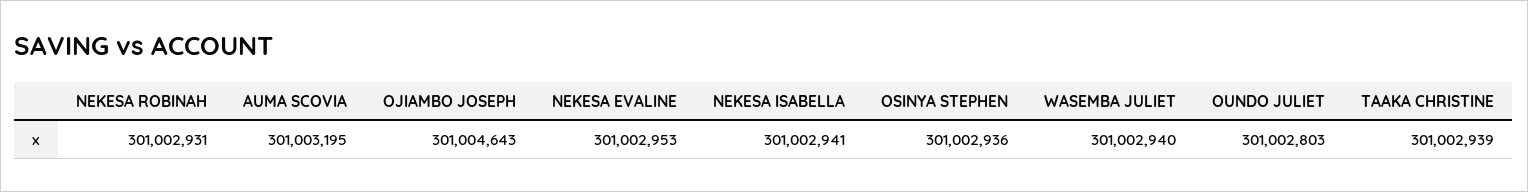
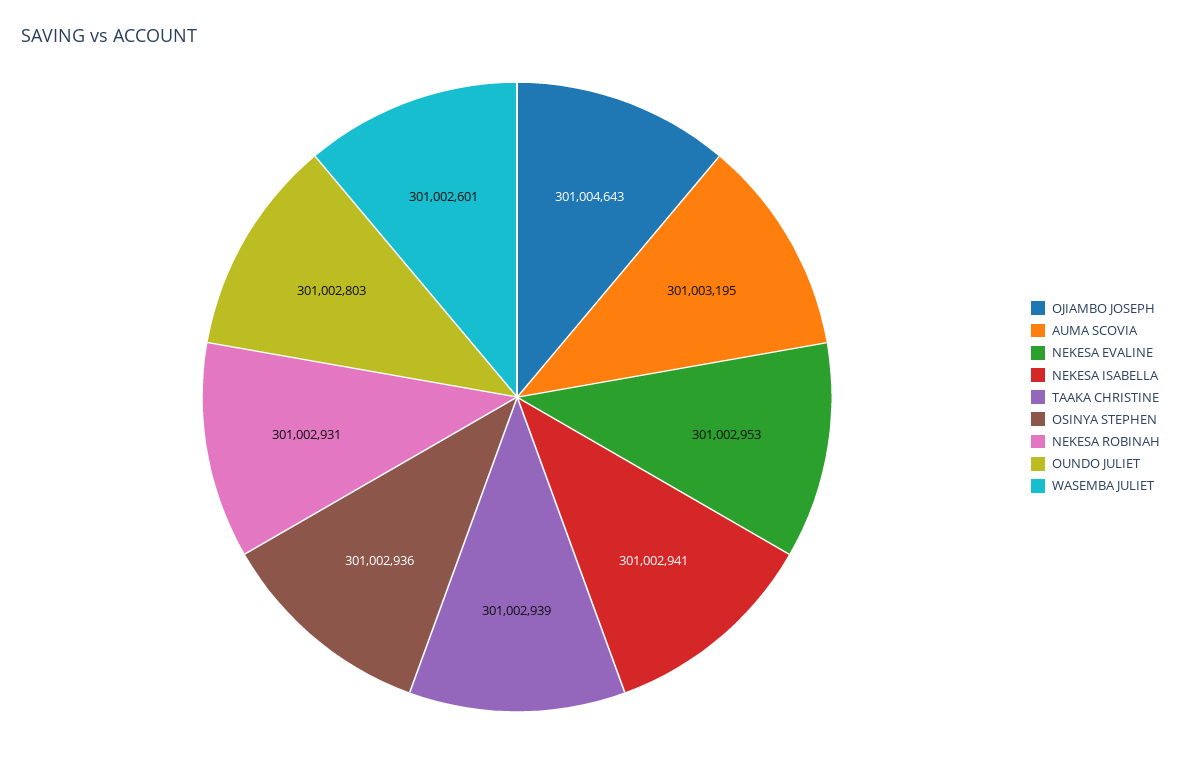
WASEMBA JULIET: 301002940 -> 301002601

